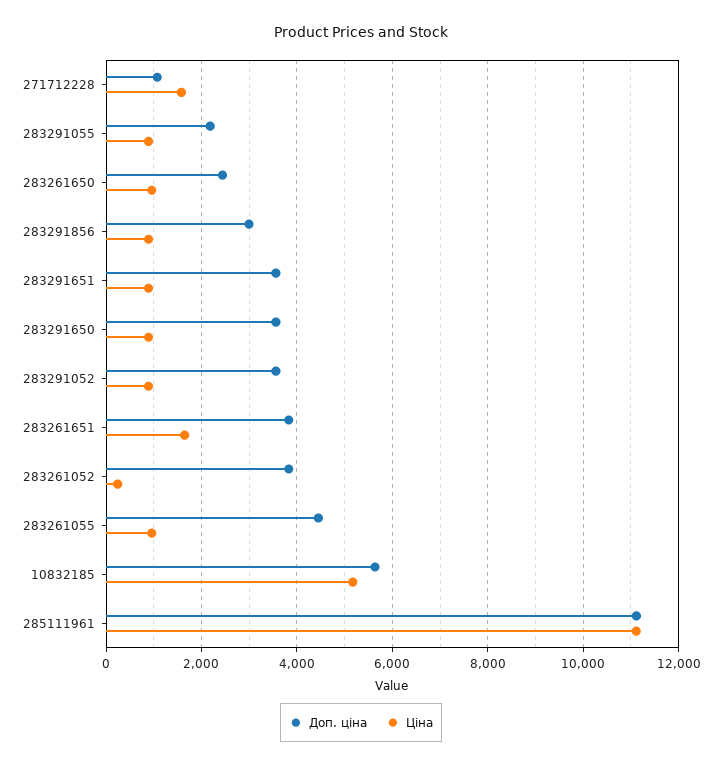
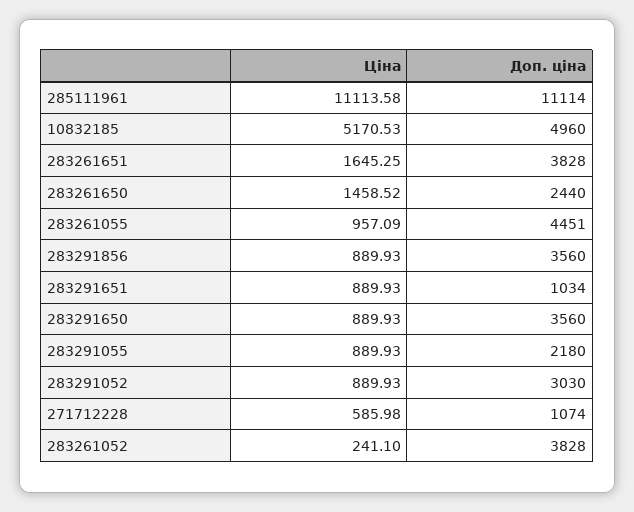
Ціна, 271712228: 1600 -> 585.98
Ціна, 283261650: 1000 -> 1458.52
Доп. ціна, 283291856: 3000 -> 3560
Доп. ціна, 283291651: 3600 -> 1034
Доп. ціна, 283291052: 3600 -> 3030
Доп. ціна, 10832185: 5600 -> 4960

